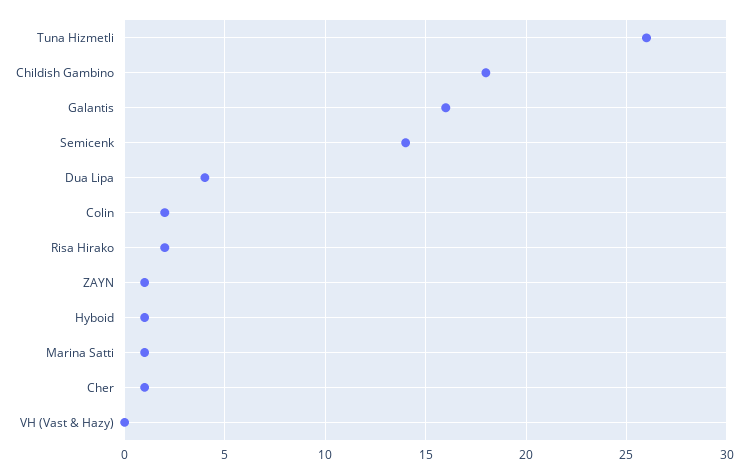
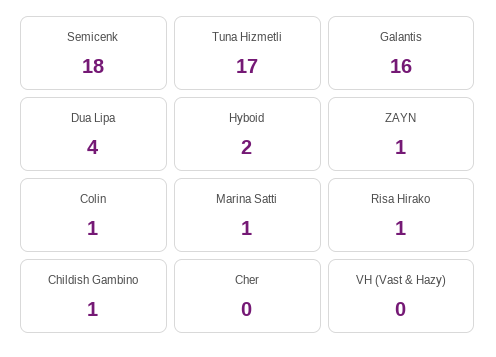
Tuna Hizmetli: 26 -> 17
Childish Gambino: 18 -> 1
Semicenk: 14 -> 18
Colin: 2 -> 1
Risa Hirako: 2 -> 1
Hyboid: 1 -> 2
Cher: 1 -> 0

